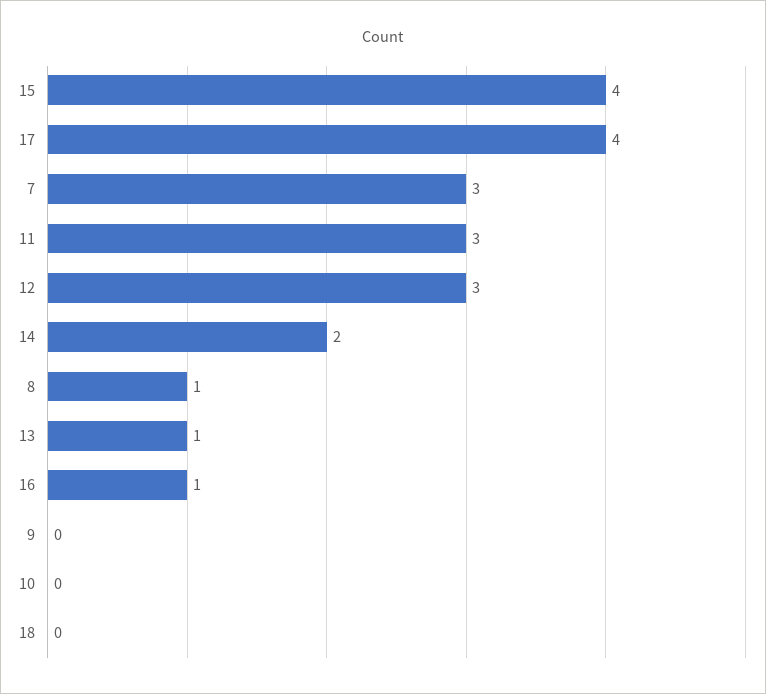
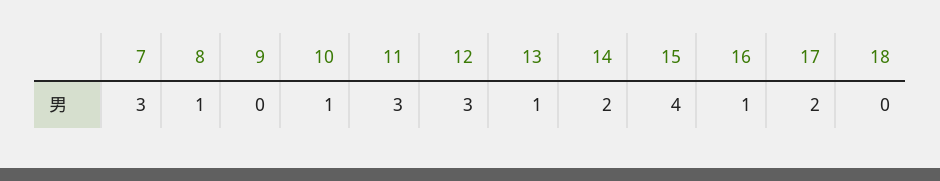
17: 4 -> 2
10: 0 -> 1

